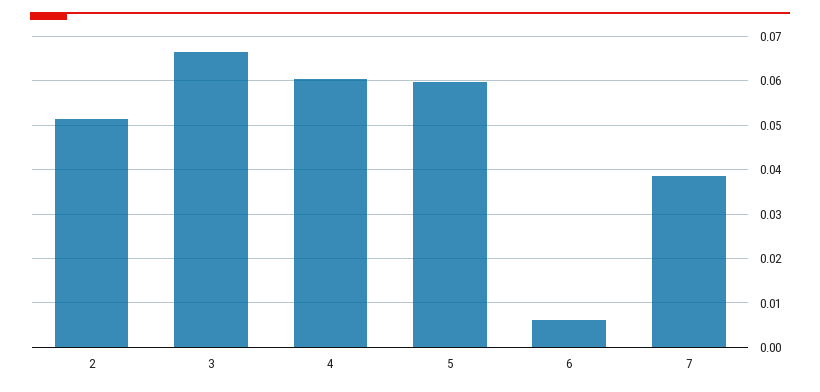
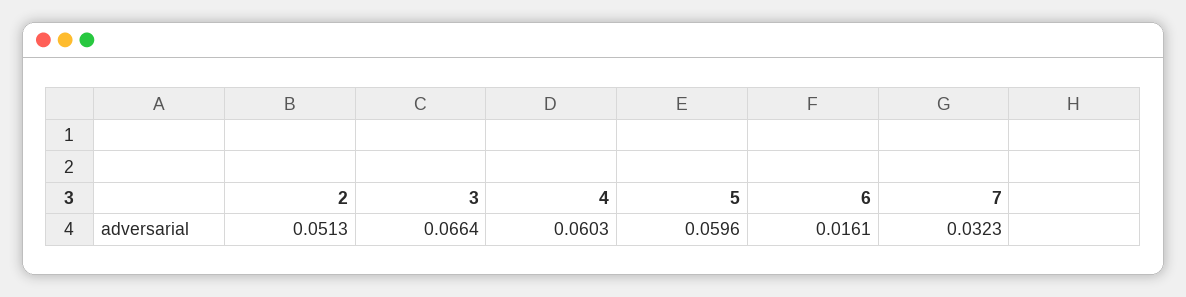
6: 0.006 -> 0.0161
7: 0.038 -> 0.0323

